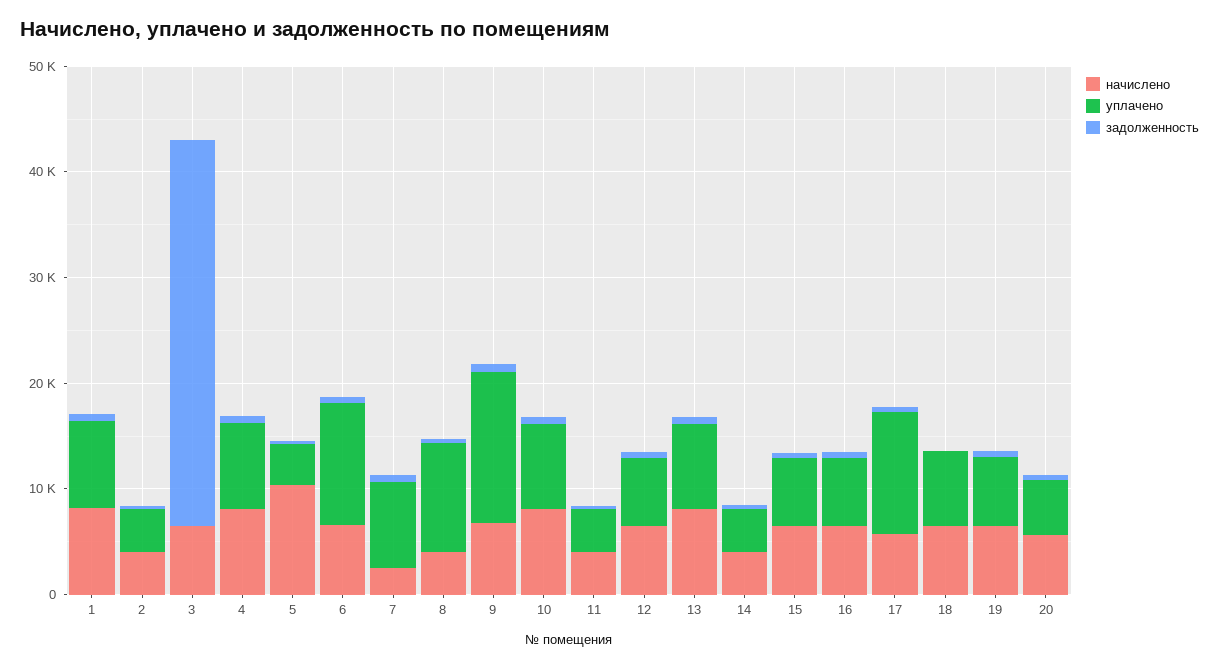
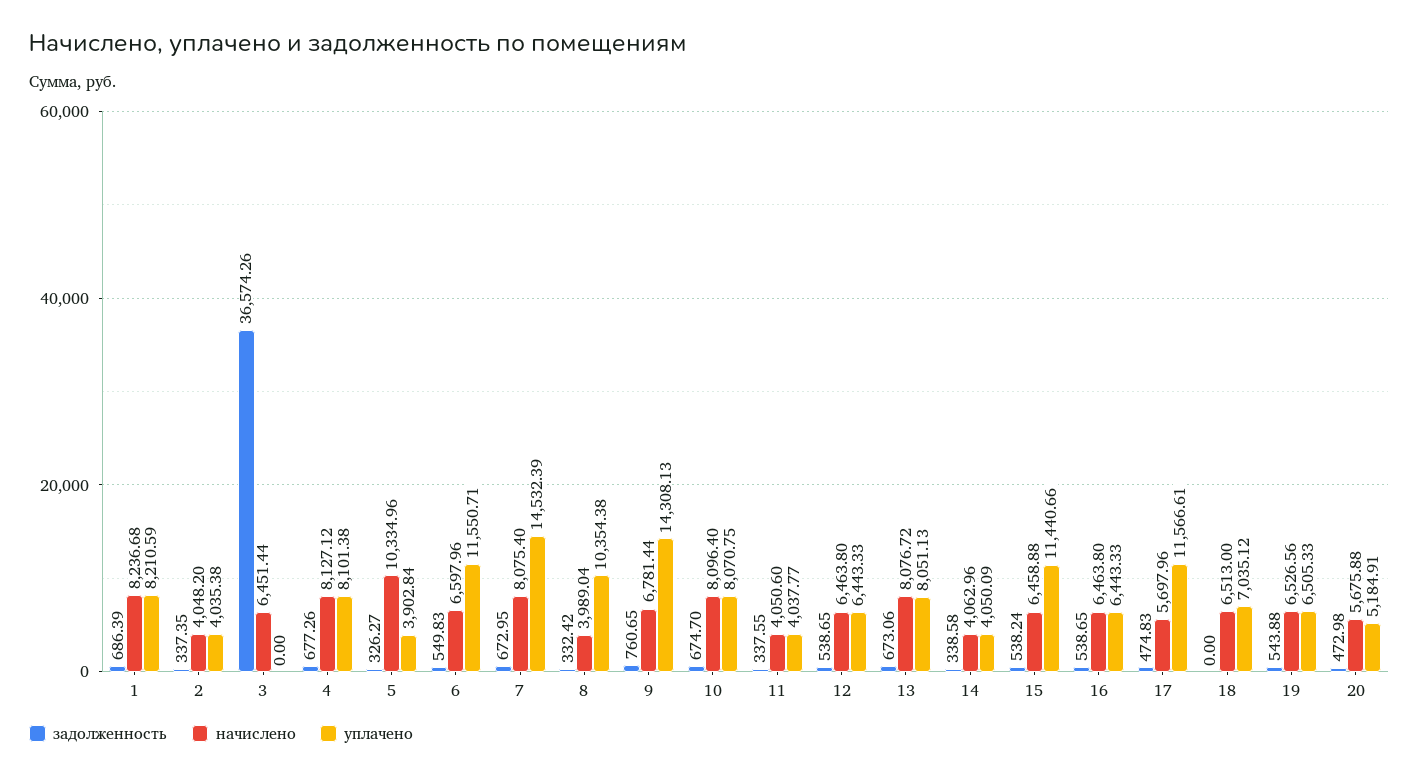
начислено, 7: 2000 -> 8075.4
уплачено, 7: 8000 -> 14532.39
уплачено, 15: 6000 -> 11440.66

